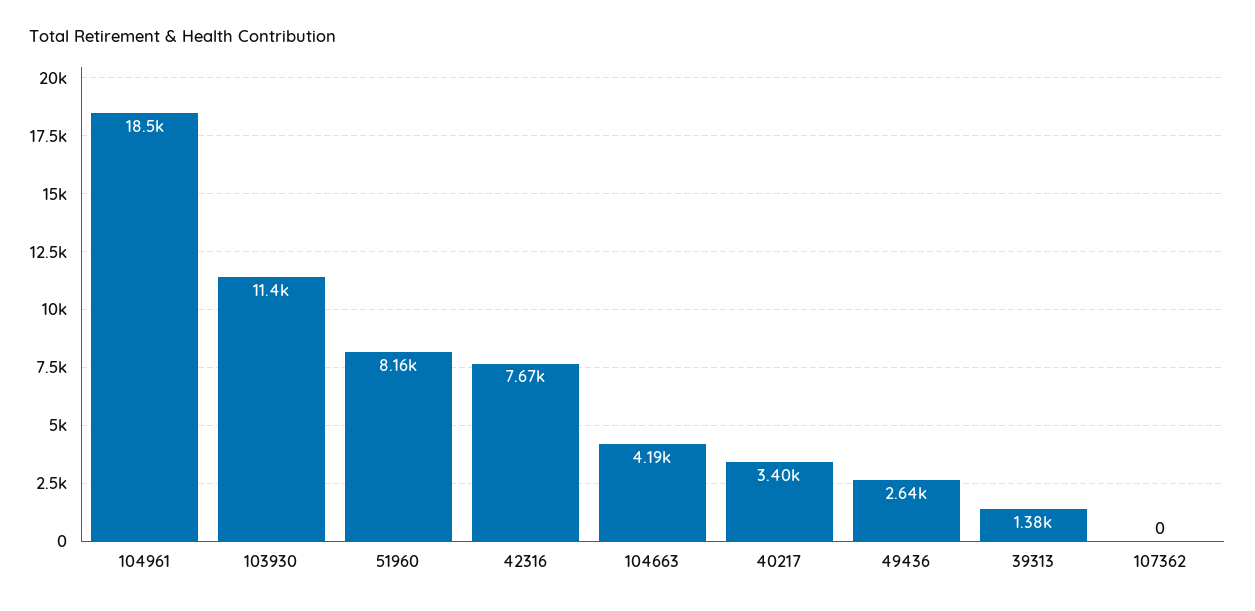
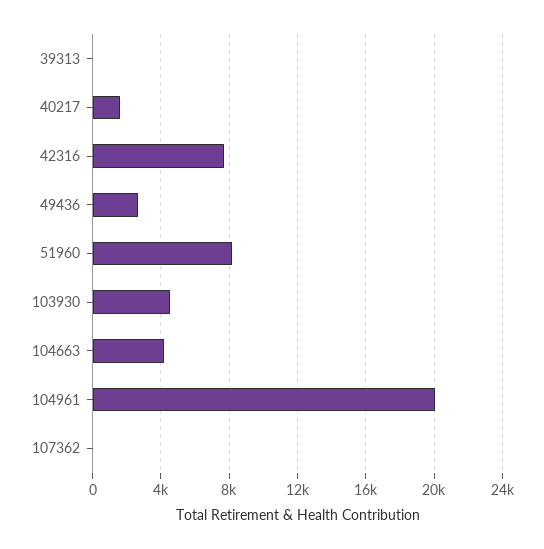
104961: 18500 -> 20000
103930: 11400 -> 4500
40217: 3400 -> 1500
39313: 1380 -> 0

